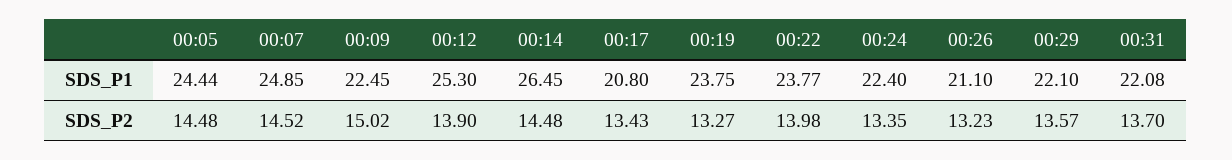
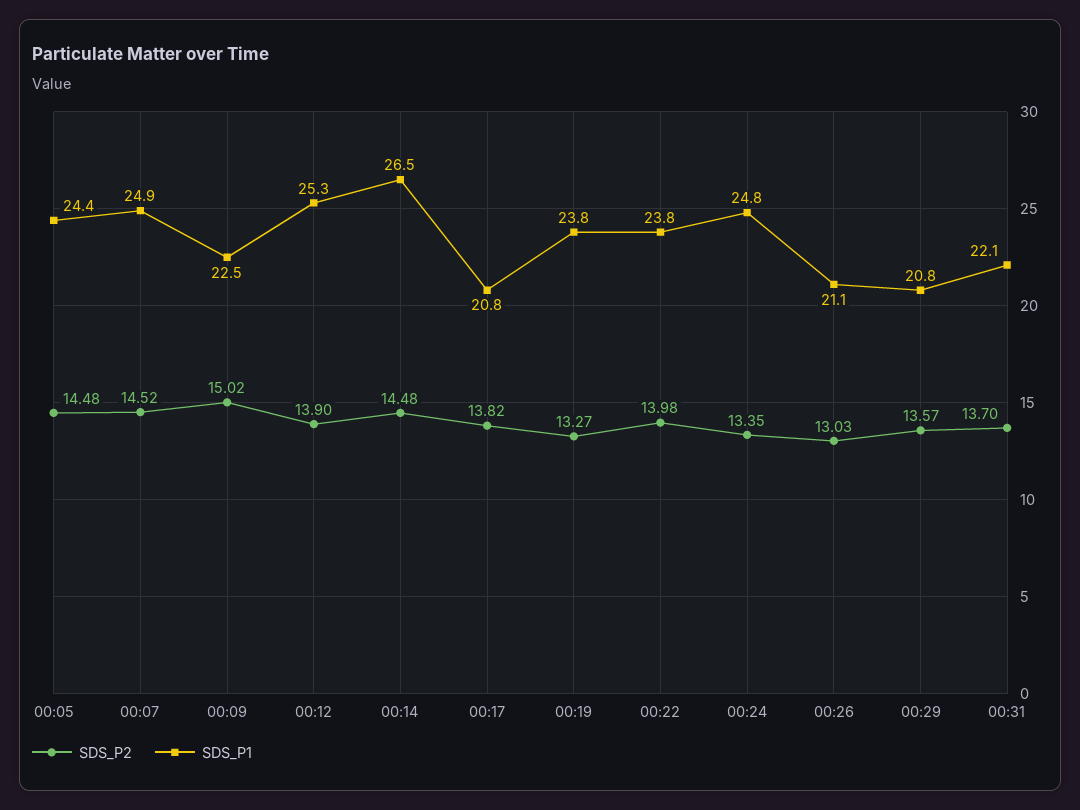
SDS_P1, 00:24: 22.4 -> 24.8
SDS_P1, 00:29: 22.1 -> 20.8
SDS_P2, 00:17: 13.43 -> 13.82
SDS_P2, 00:26: 13.23 -> 13.03

